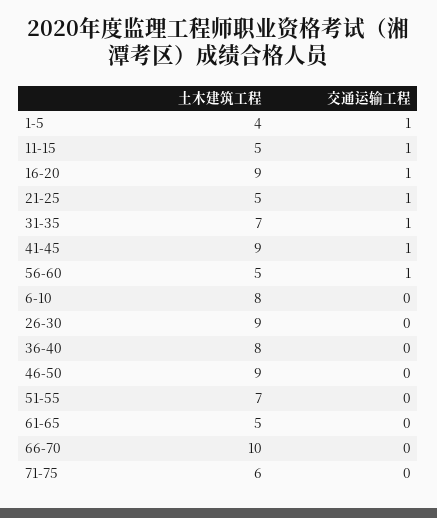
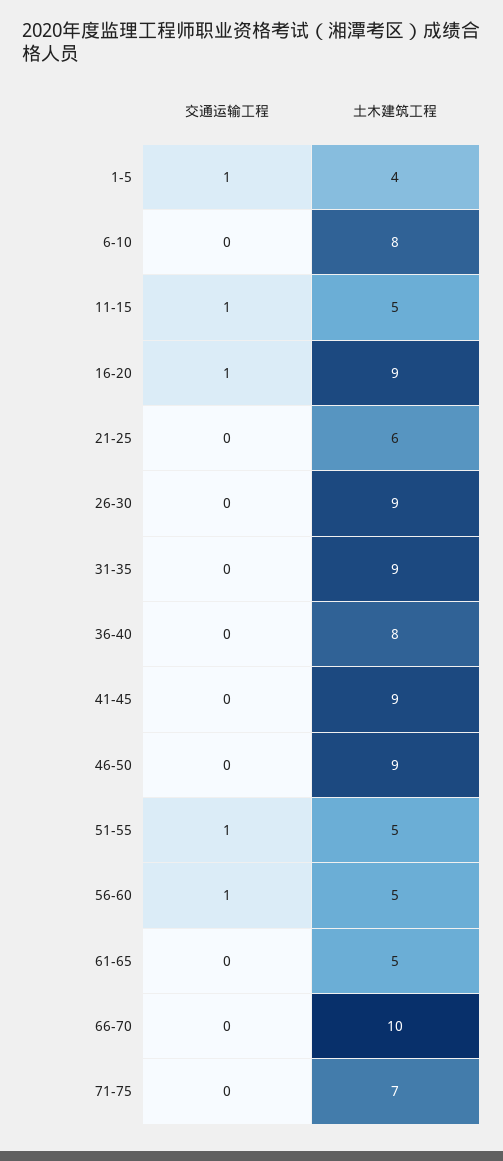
土木建筑工程, 21-25: 5 -> 6
交通运输工程, 21-25: 1 -> 0
土木建筑工程, 31-35: 7 -> 9
交通运输工程, 31-35: 1 -> 0
交通运输工程, 41-45: 1 -> 0
土木建筑工程, 51-55: 7 -> 5
交通运输工程, 51-55: 0 -> 1
土木建筑工程, 71-75: 6 -> 7

